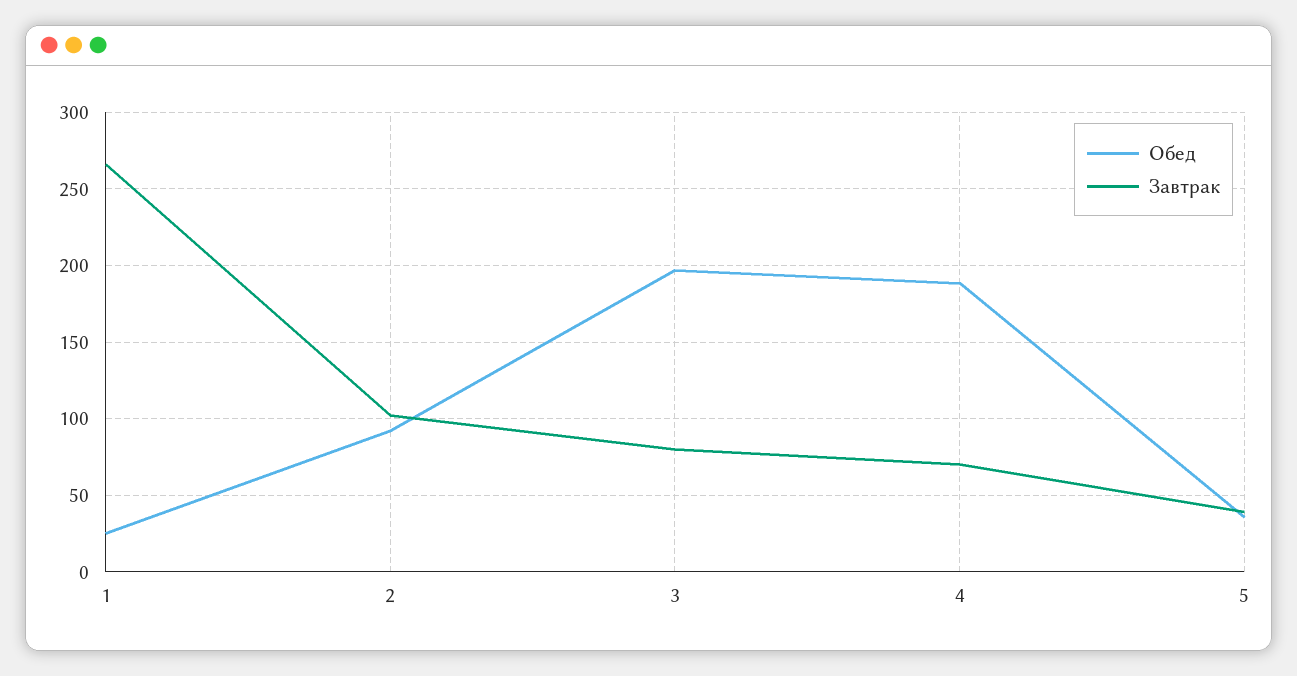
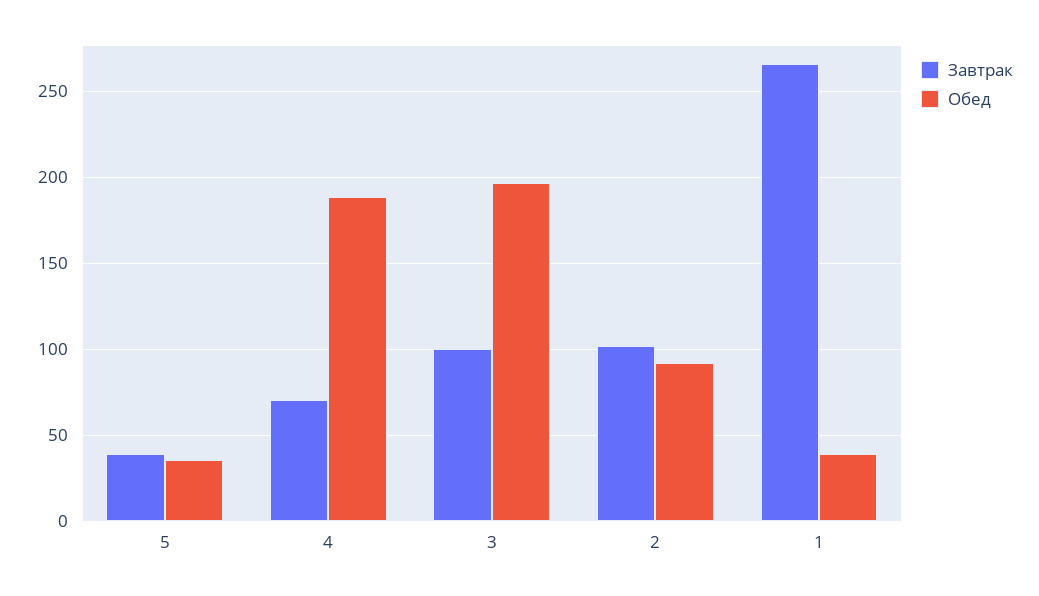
Обед, 1: 25 -> 40
Завтрак, 3: 80 -> 100

